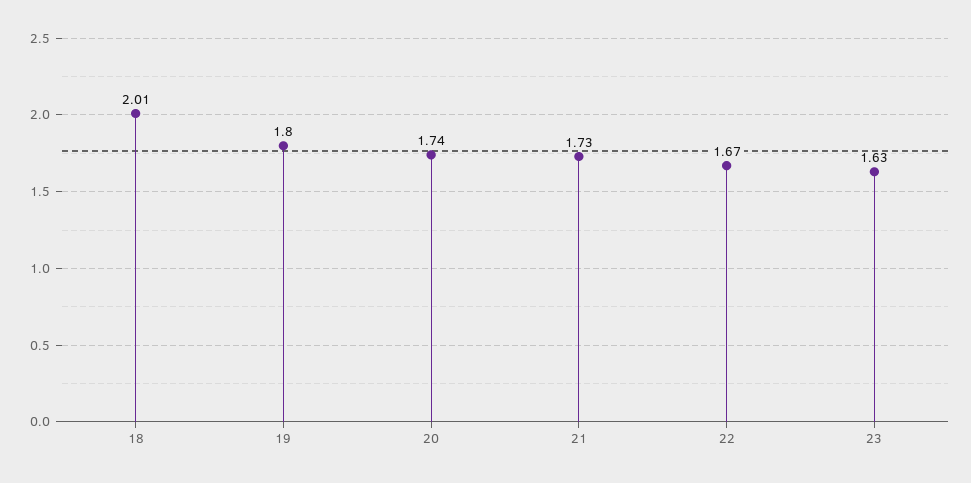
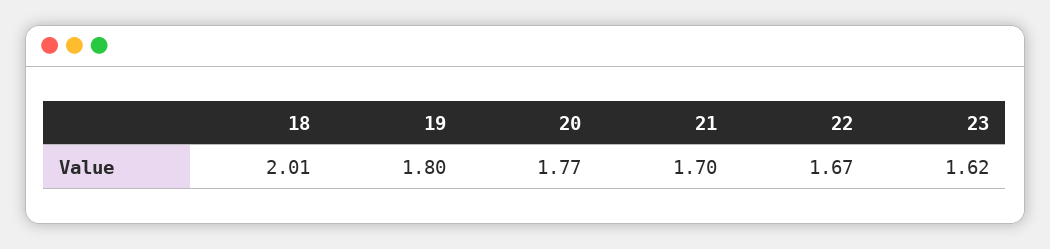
20: 1.74 -> 1.77
21: 1.73 -> 1.7
23: 1.63 -> 1.62

